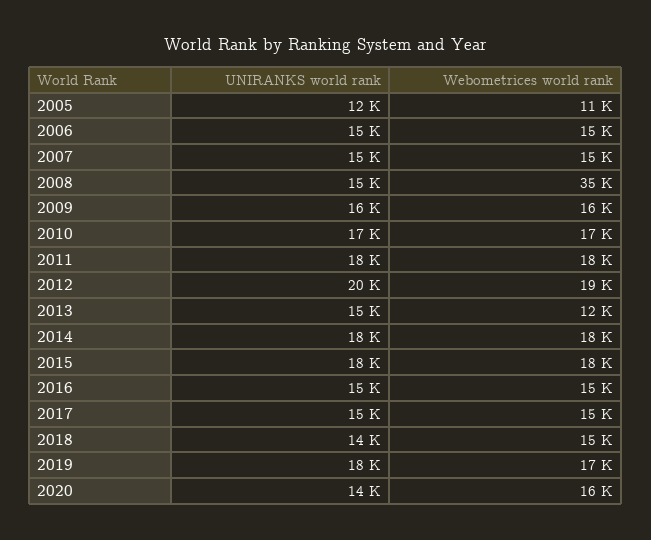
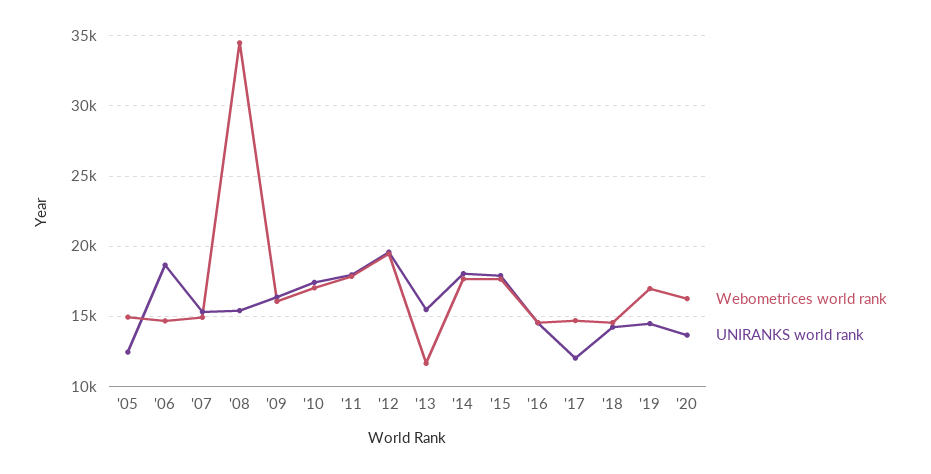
Webometrices world rank, 2005: 11000 -> 15000
UNIRANKS world rank, 2006: 15000 -> 18500
UNIRANKS world rank, 2017: 15000 -> 12000
UNIRANKS world rank, 2019: 18000 -> 14500

